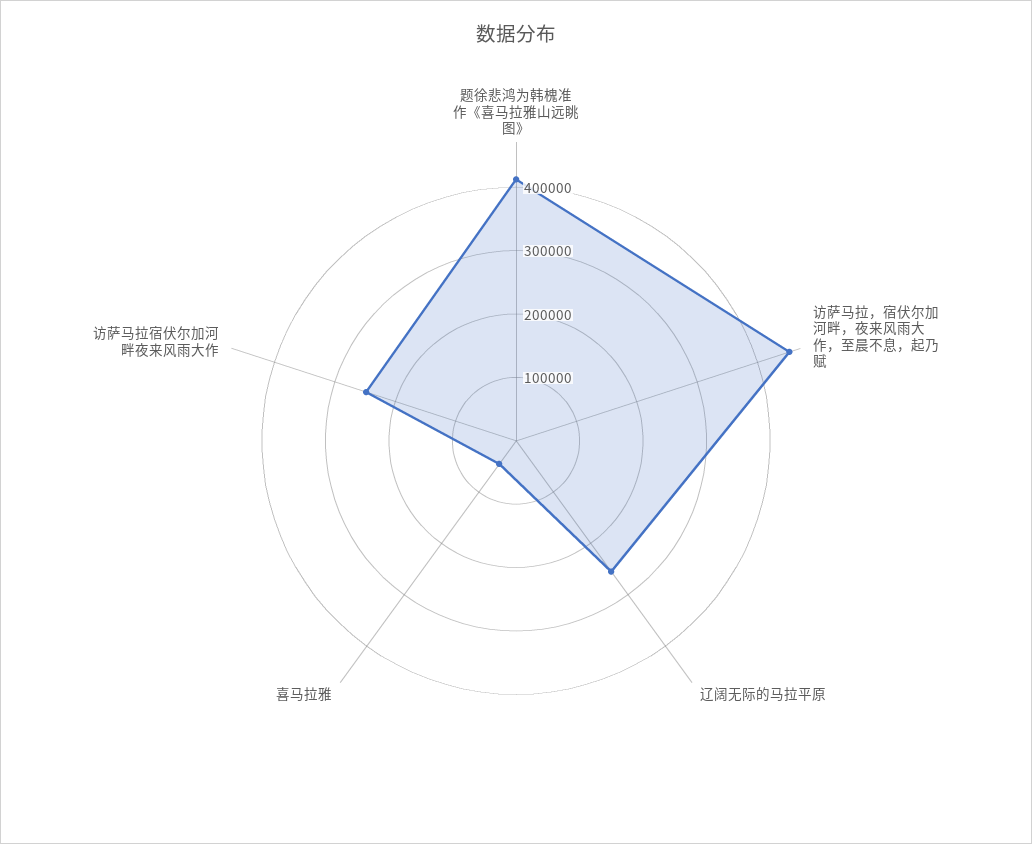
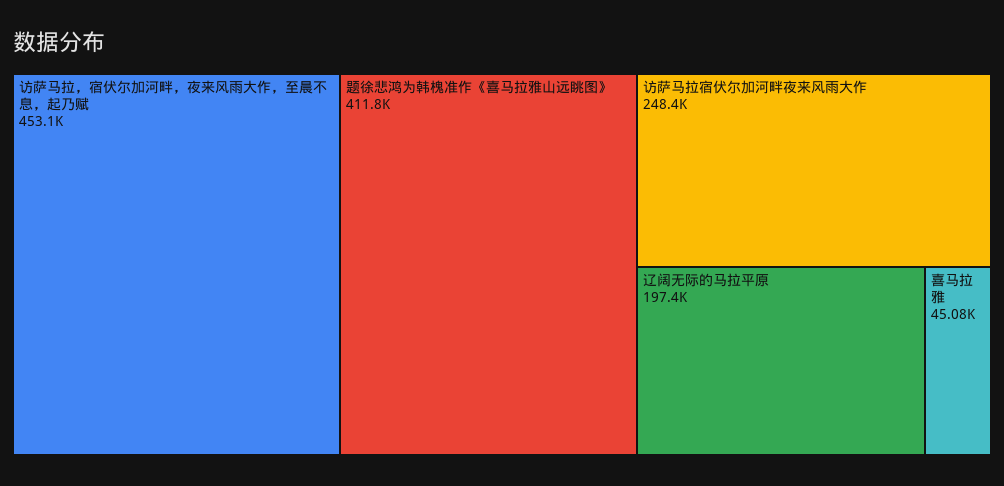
辽阔无际的马拉平原: 260000 -> 197400

